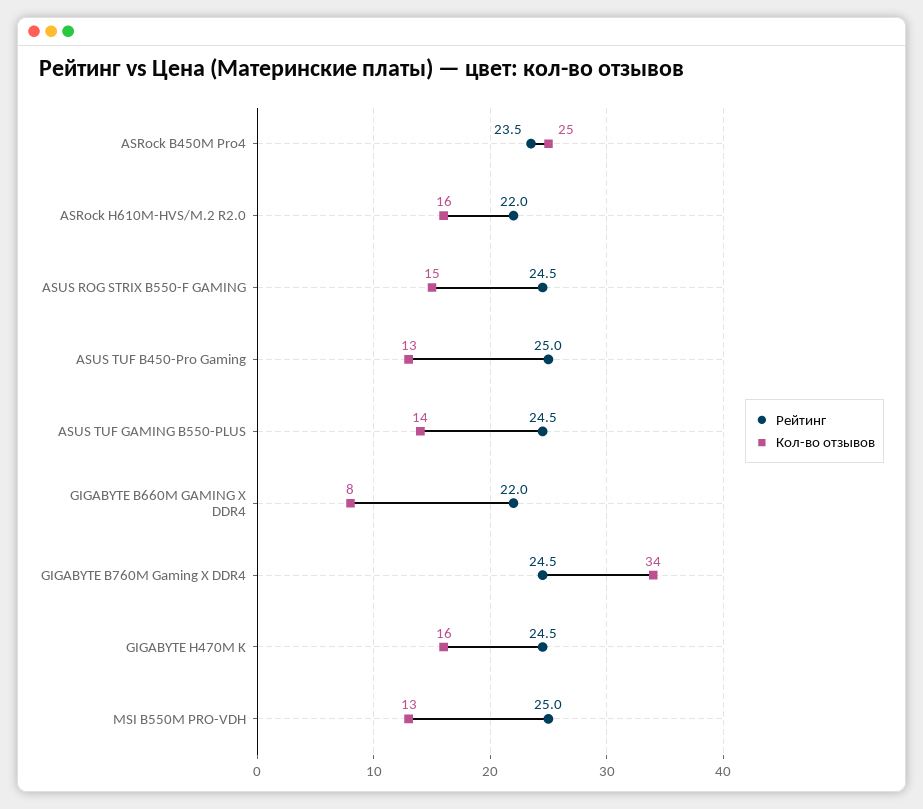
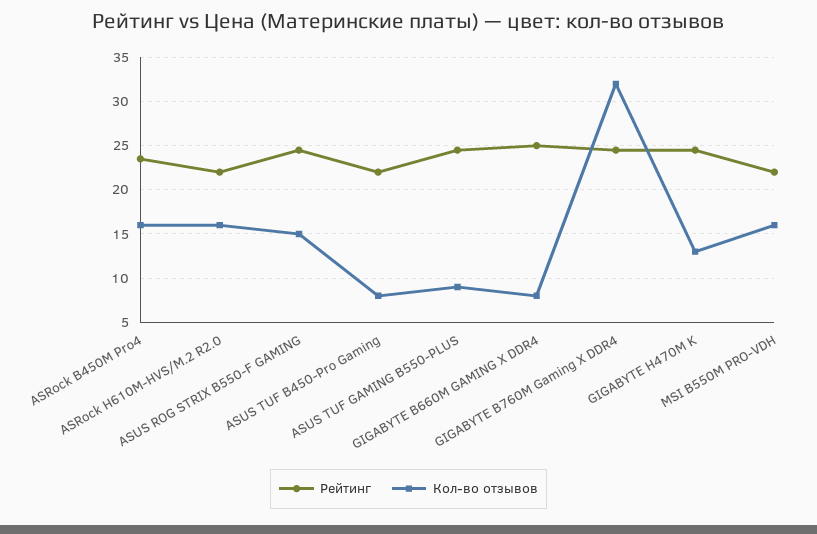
Кол-во отзывов, ASRock B450M Pro4: 25 -> 16
Рейтинг, ASUS TUF B450-Pro Gaming: 25 -> 22
Кол-во отзывов, ASUS TUF B450-Pro Gaming: 13 -> 8
Кол-во отзывов, ASUS TUF GAMING B550-PLUS: 14 -> 9
Рейтинг, GIGABYTE B660M GAMING X DDR4: 22 -> 25
Кол-во отзывов, GIGABYTE B760M Gaming X DDR4: 34 -> 32
Кол-во отзывов, GIGABYTE H470M K: 16 -> 13
Рейтинг, MSI B550M PRO-VDH: 25 -> 22
Кол-во отзывов, MSI B550M PRO-VDH: 13 -> 16

